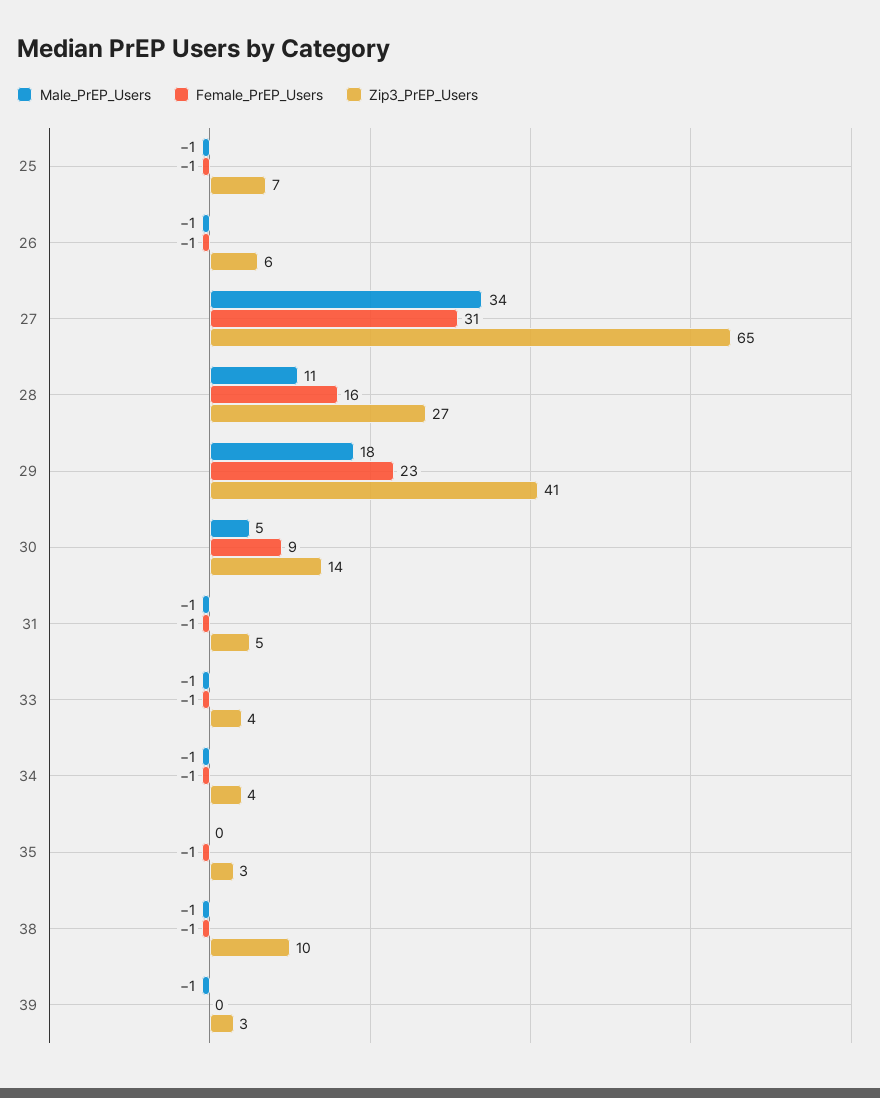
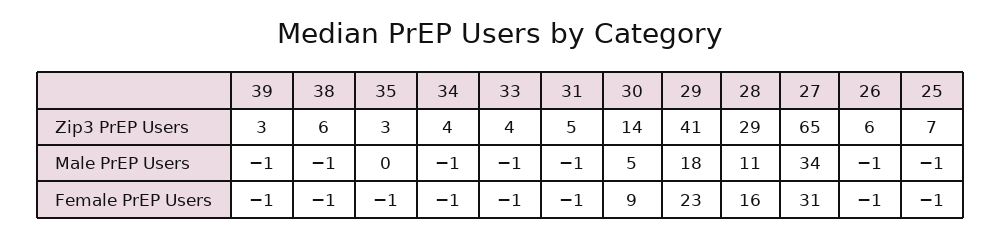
Zip3_PrEP_Users, 28: 27 -> 29
Zip3_PrEP_Users, 38: 10 -> 6
Female_PrEP_Users, 39: 0 -> -1

